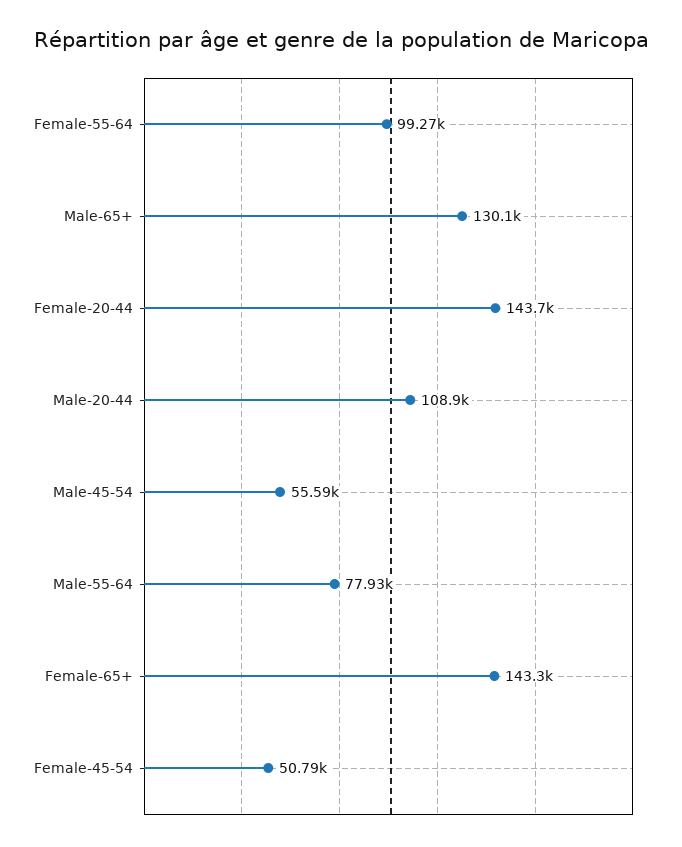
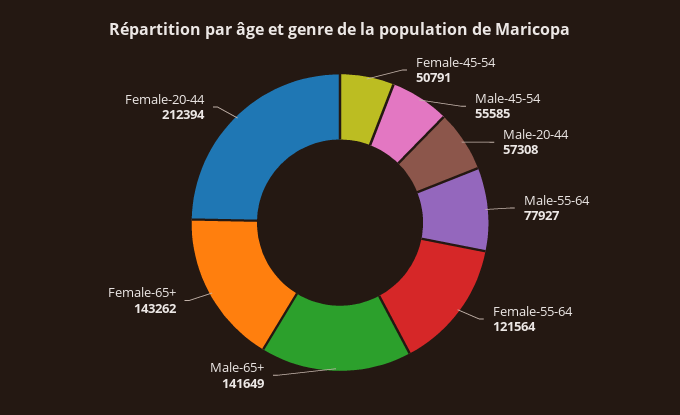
Female-55-64: 99270 -> 121564
Male-65+: 130100 -> 141649
Female-20-44: 143700 -> 212394
Male-20-44: 108900 -> 57308

